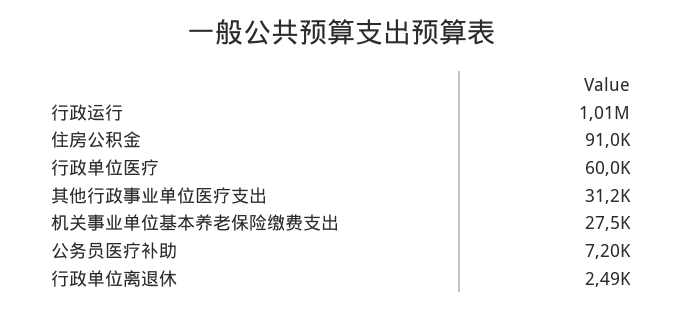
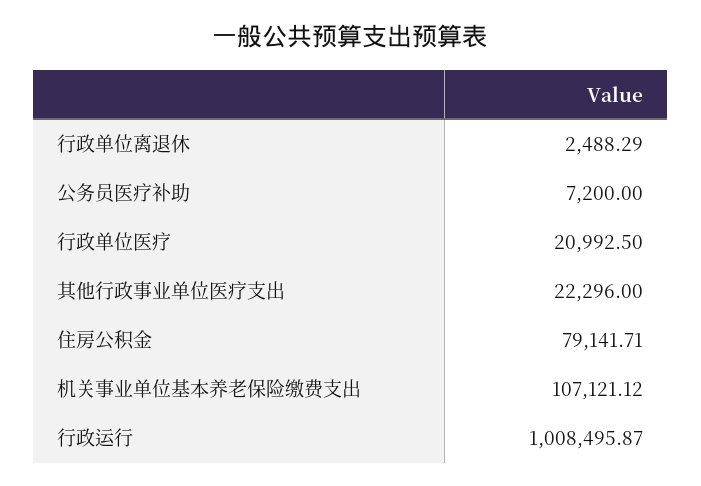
住房公积金: 91000 -> 79141.71
行政单位医疗: 60000 -> 20992.5
其他行政事业单位医疗支出: 31200 -> 22296
机关事业单位基本养老保险缴费支出: 27500 -> 107121.12

